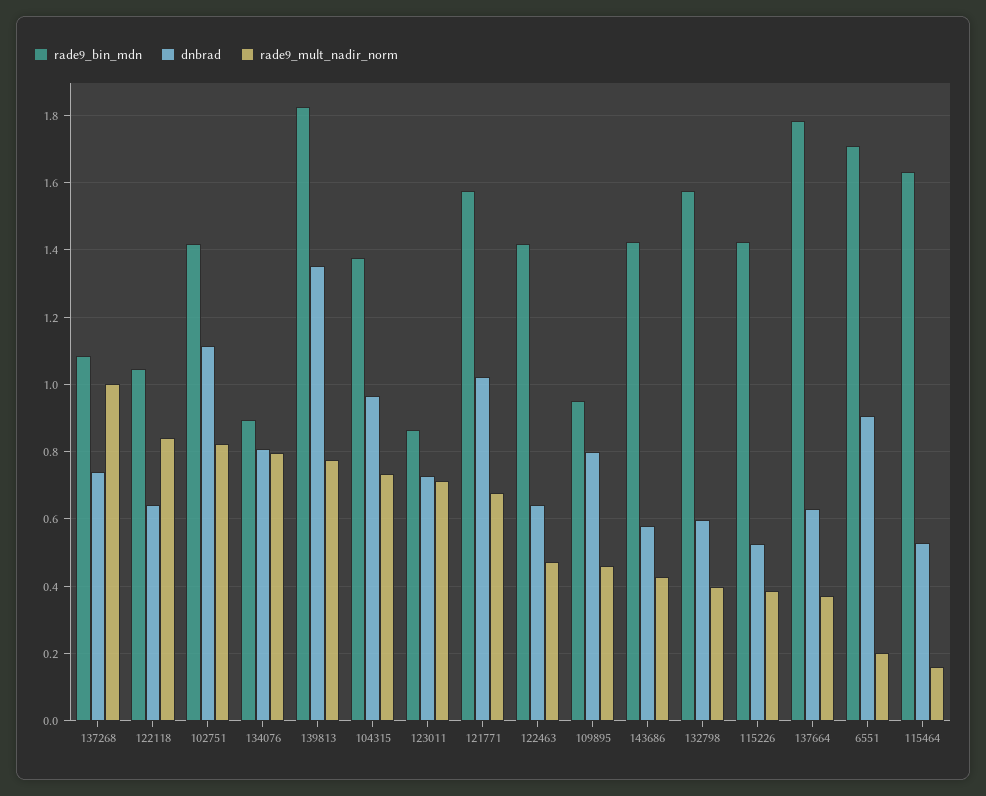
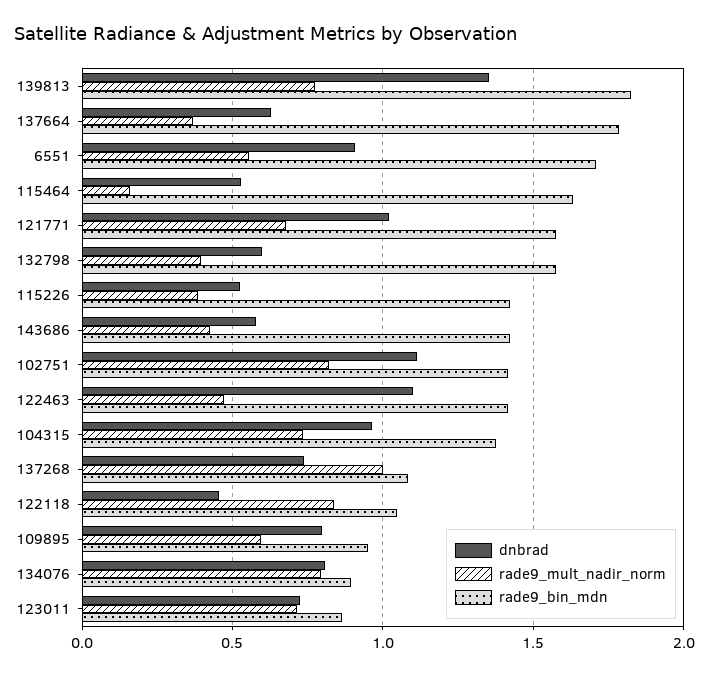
dnbrad, 122118: 0.64 -> 0.45
dnbrad, 122463: 0.64 -> 1.1
rade9_mult_nadir_norm, 109895: 0.46 -> 0.6
rade9_mult_nadir_norm, 6551: 0.2 -> 0.55

